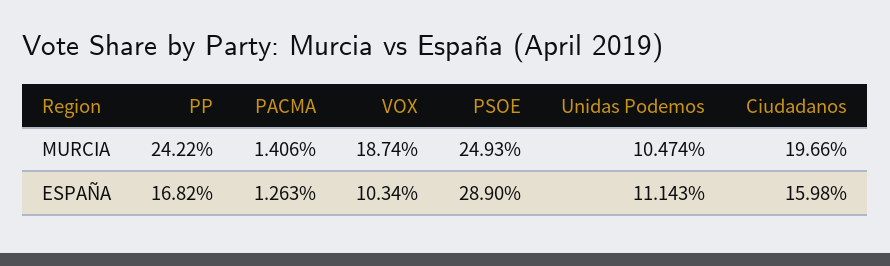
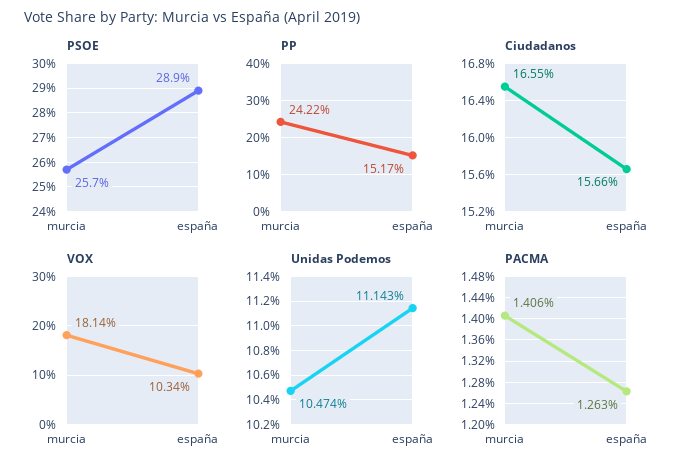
VOX, MURCIA: 18.74 -> 18.14
PSOE, MURCIA: 24.93 -> 25.7
Ciudadanos, MURCIA: 19.66 -> 16.55
PP, ESPAÑA: 16.82 -> 15.17
Ciudadanos, ESPAÑA: 15.98 -> 15.66

